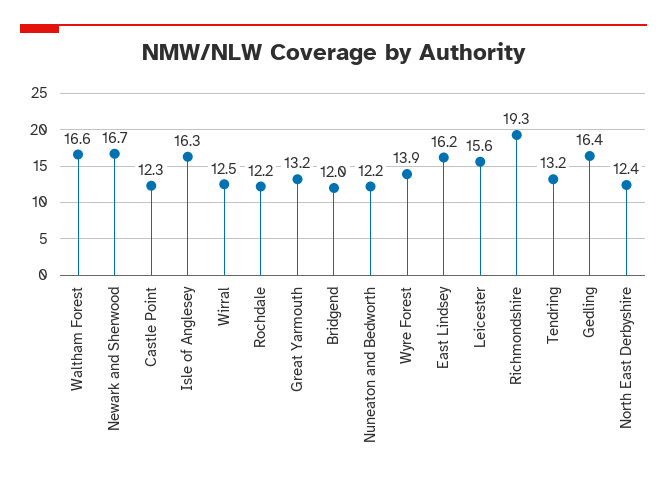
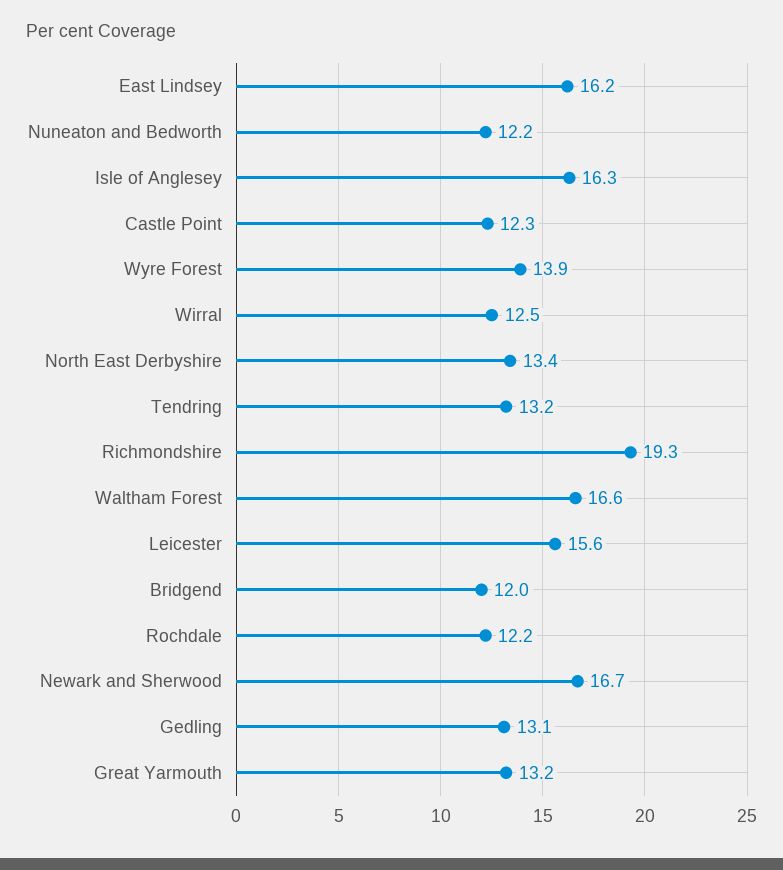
Gedling: 16.4 -> 13.1
North East Derbyshire: 12.4 -> 13.4

